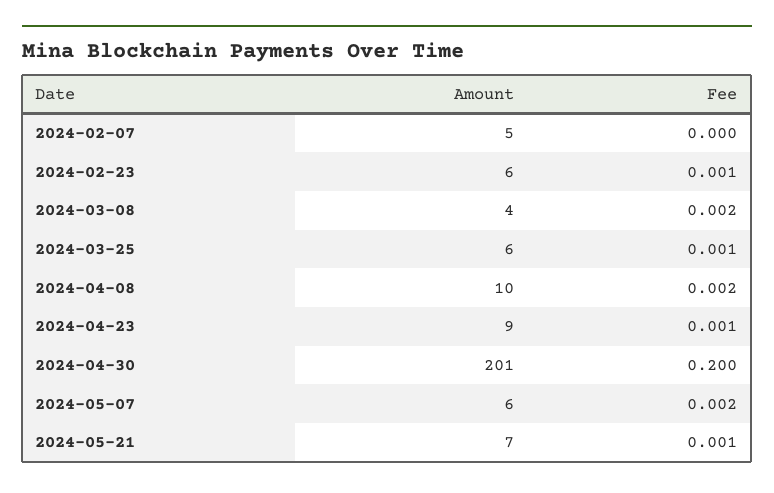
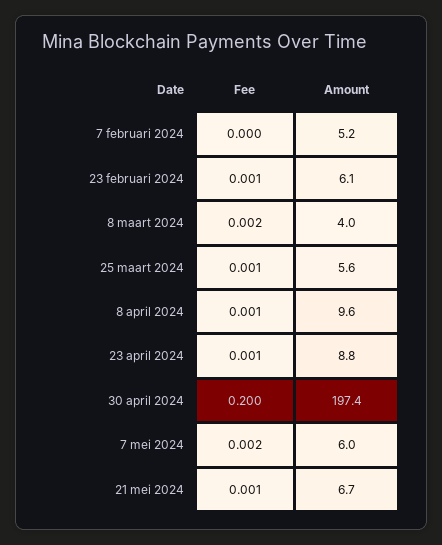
Fee, 2024-04-08: 0.002 -> 0.001
Amount, 2024-04-30: 201 -> 197.4

